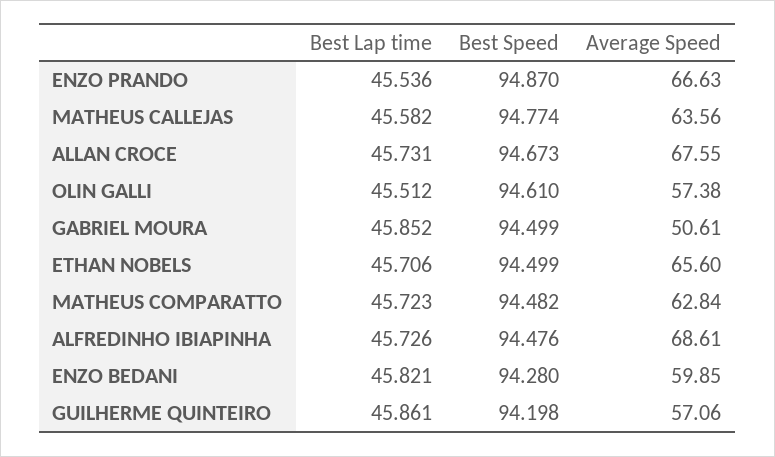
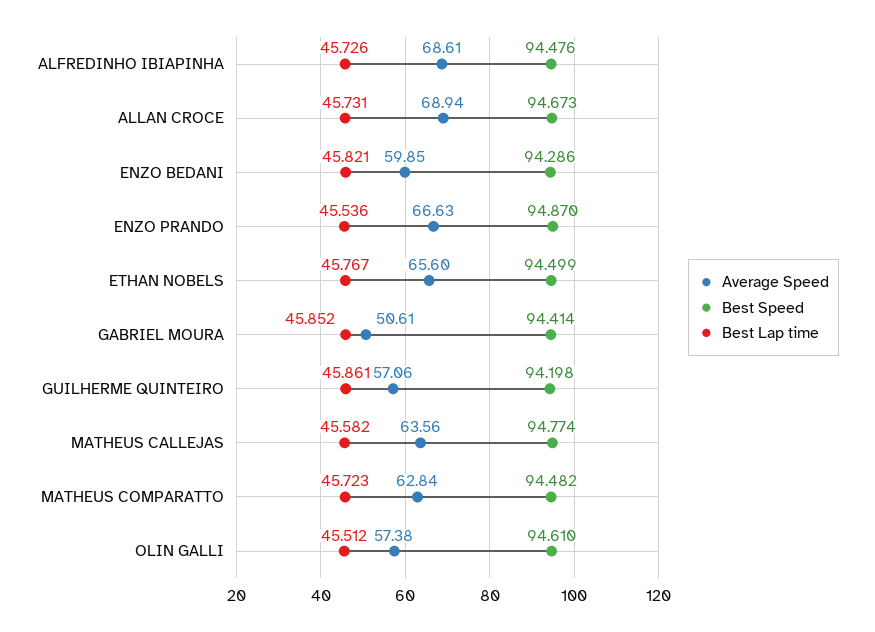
Average Speed, ALLAN CROCE: 67.55 -> 68.94
Best Speed, GABRIEL MOURA: 94.499 -> 94.414
Best Lap time, ETHAN NOBELS: 45.706 -> 45.767
Best Speed, ENZO BEDANI: 94.28 -> 94.286

